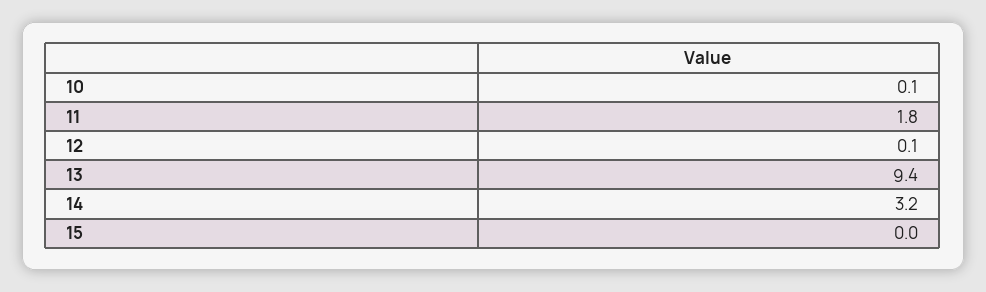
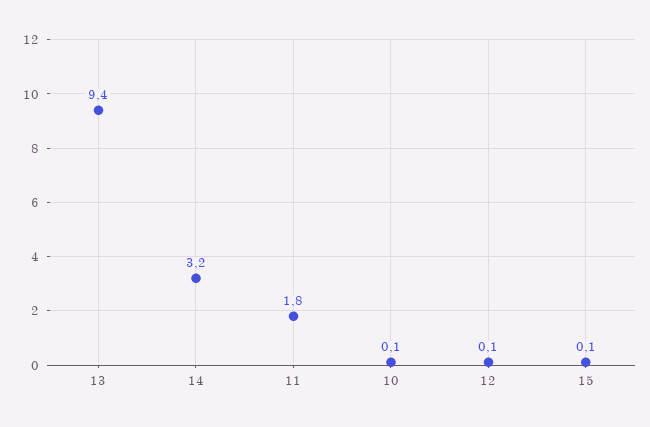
15: 0 -> 0.1

